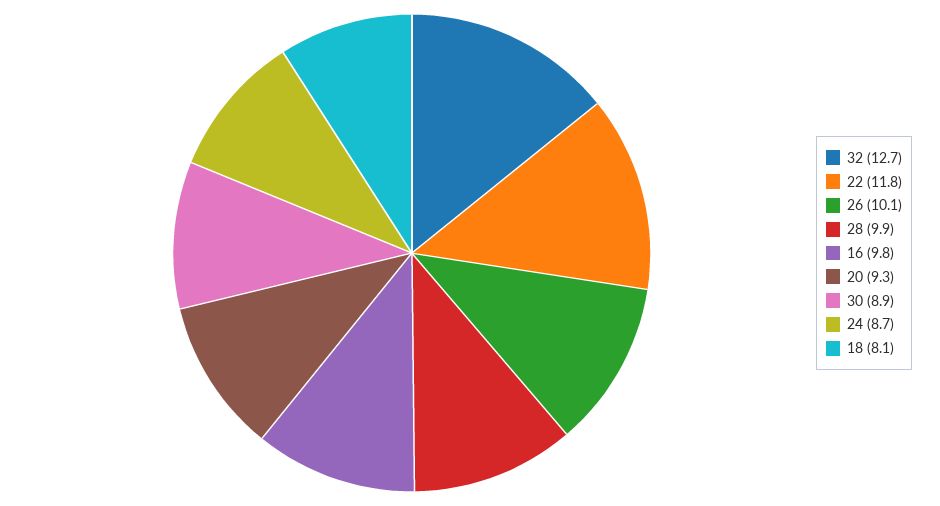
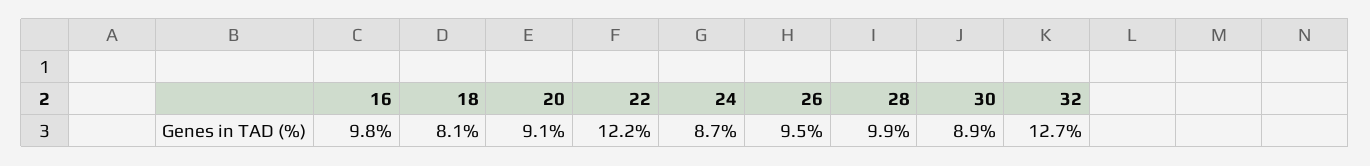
22: 11.8 -> 12.2
26: 10.1 -> 9.5
20: 9.3 -> 9.1

